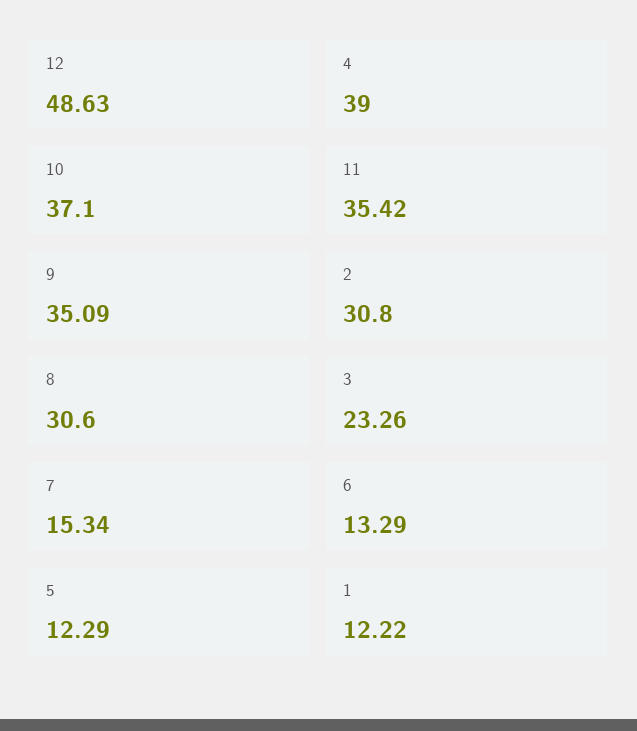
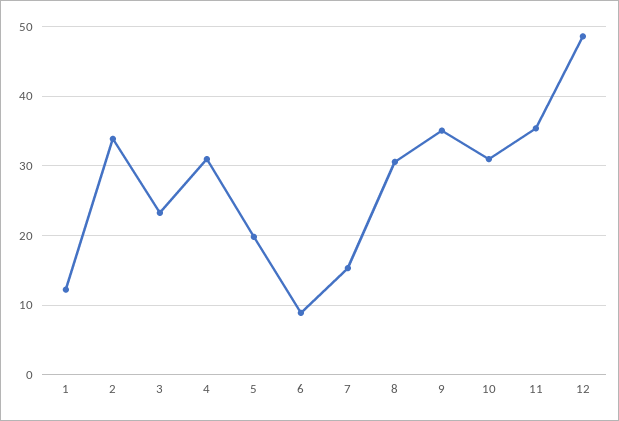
4: 39 -> 31
10: 37.1 -> 31
2: 30.8 -> 34
6: 13.29 -> 9
5: 12.29 -> 20

